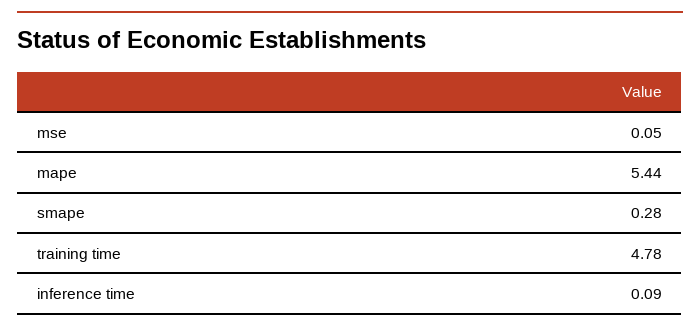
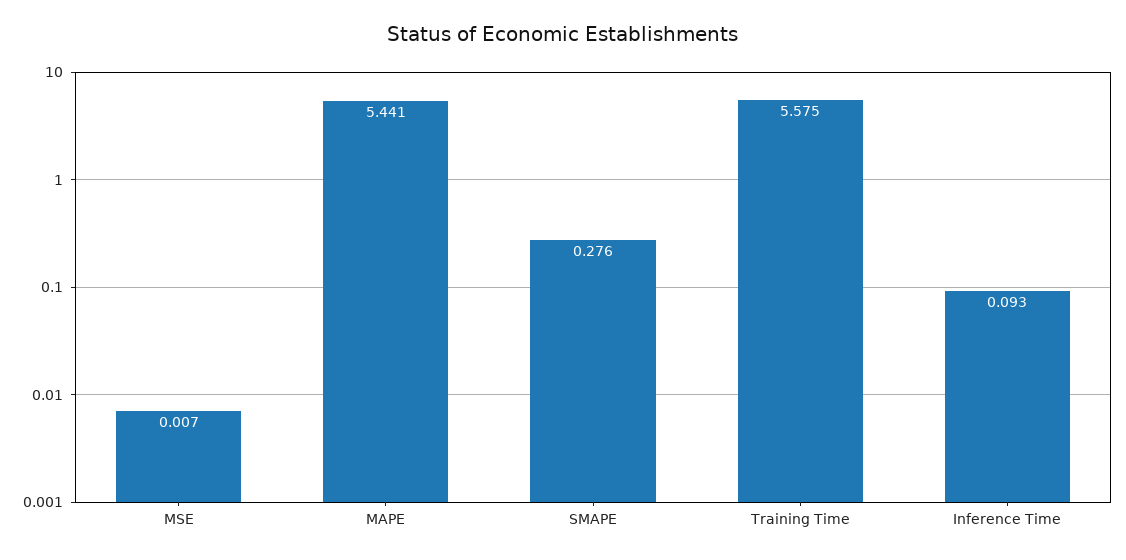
mse: 0.05 -> 0.007
training time: 4.78 -> 5.575

